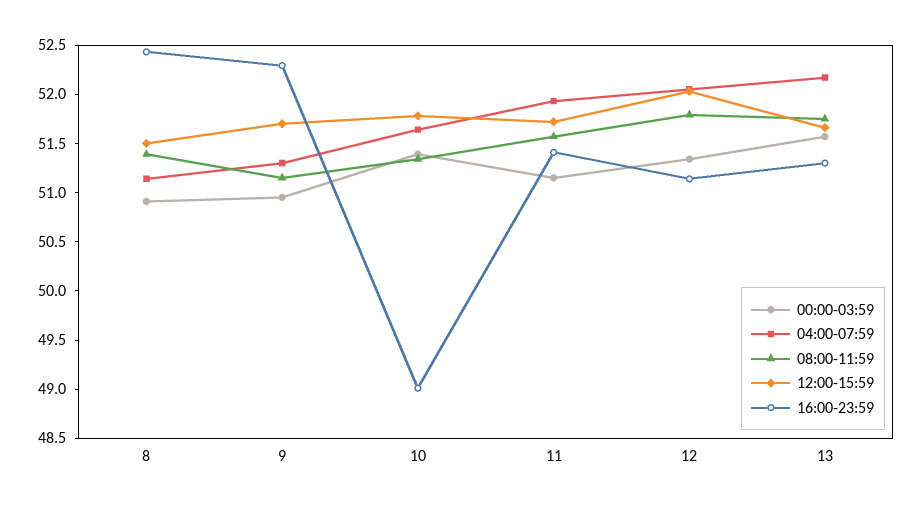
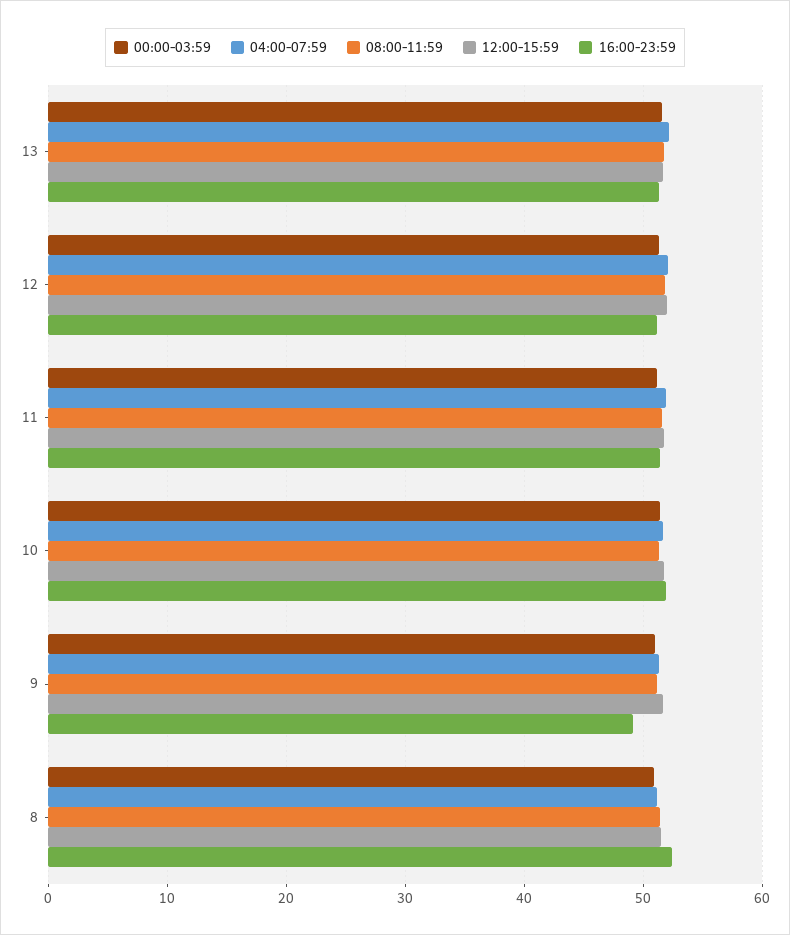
16:00-23:59, 9: 52.3 -> 49
16:00-23:59, 10: 49 -> 52

